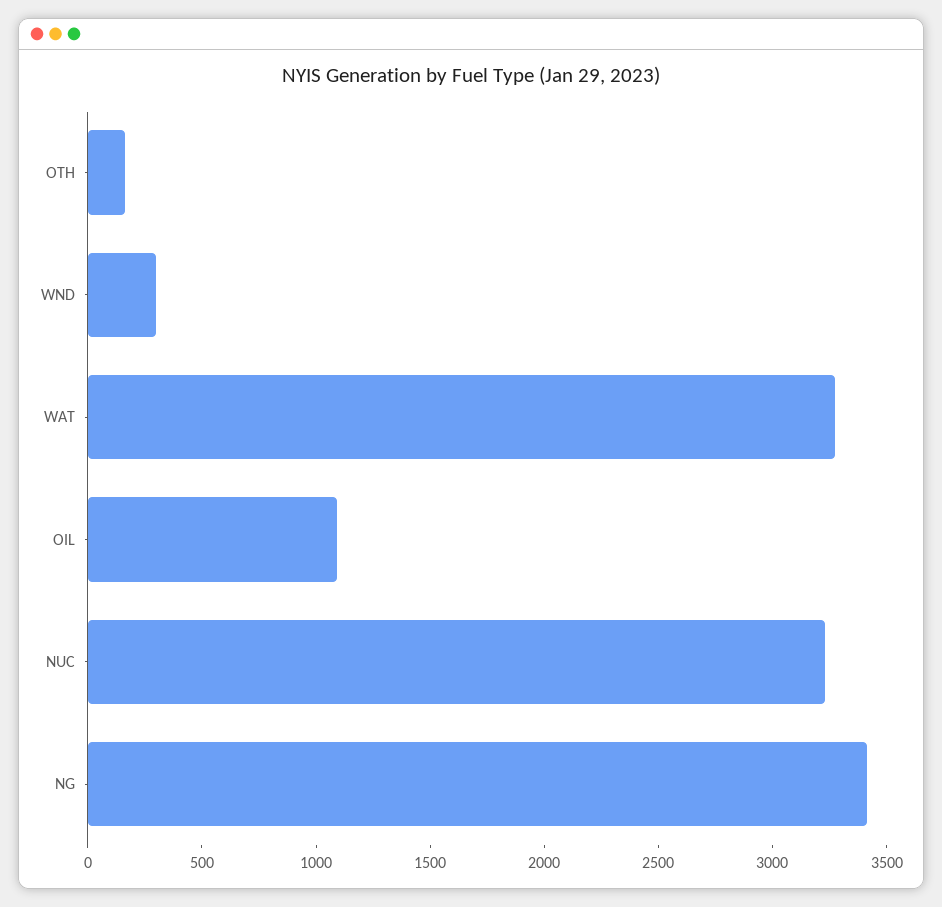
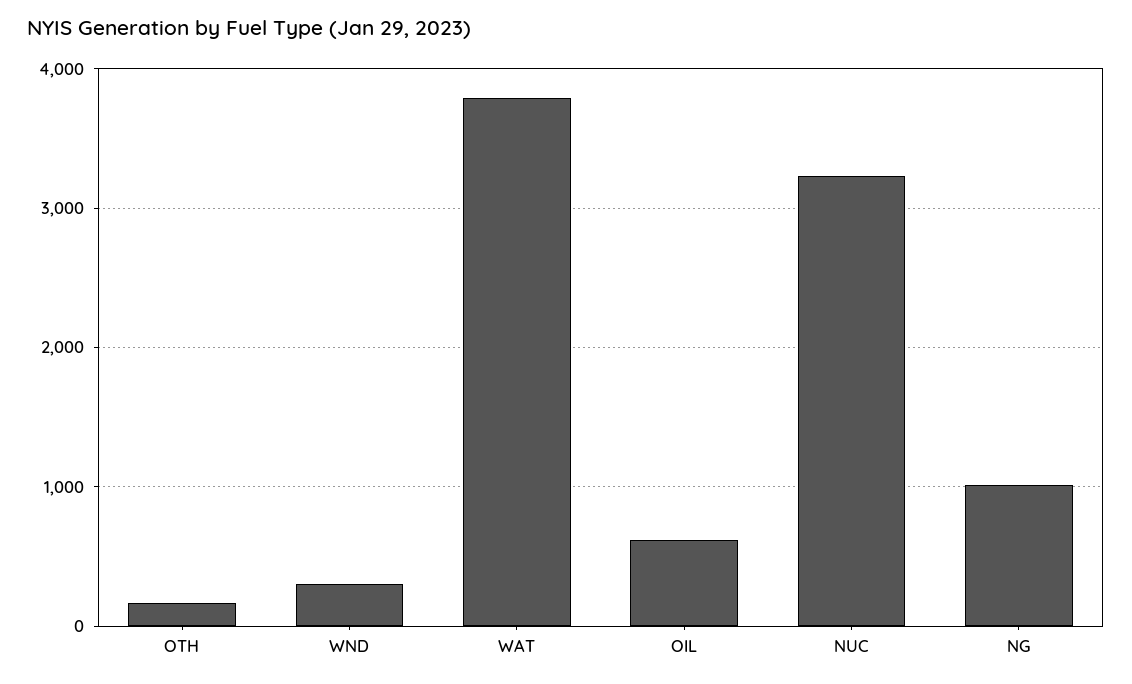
WAT: 3300 -> 3800
OIL: 1100 -> 600
NG: 3400 -> 1000

